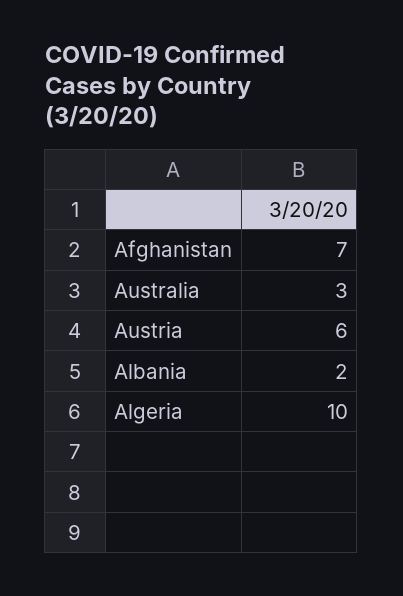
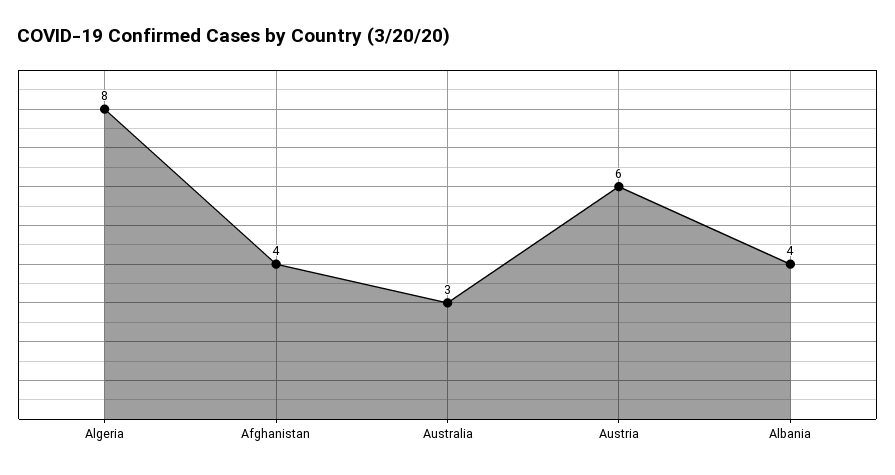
Afghanistan: 7 -> 4
Albania: 2 -> 4
Algeria: 10 -> 8

